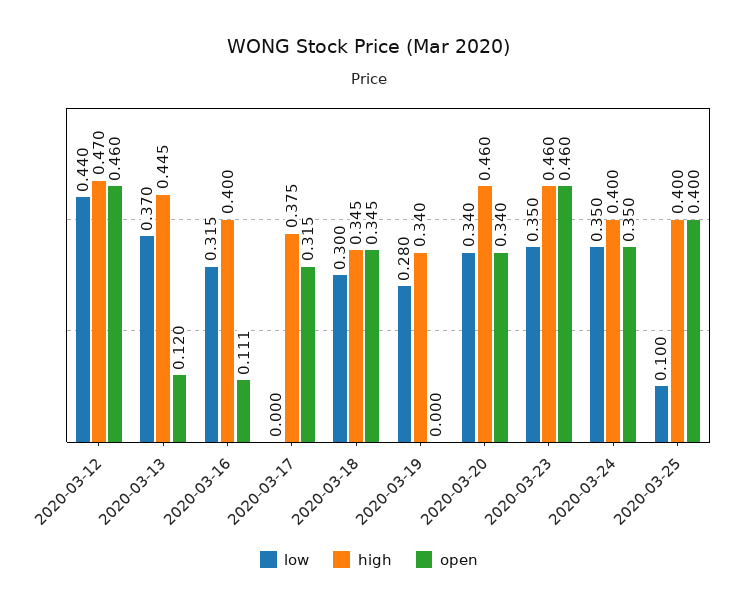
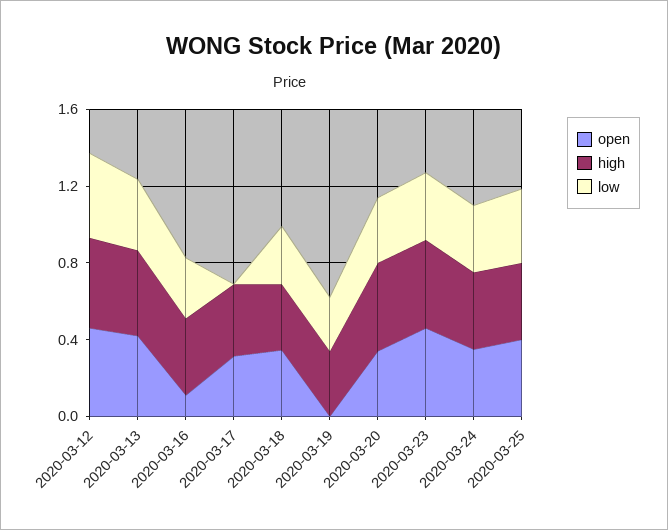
open, 2020-03-13: 0.12 -> 0.4
low, 2020-03-25: 0.1 -> 0.4

